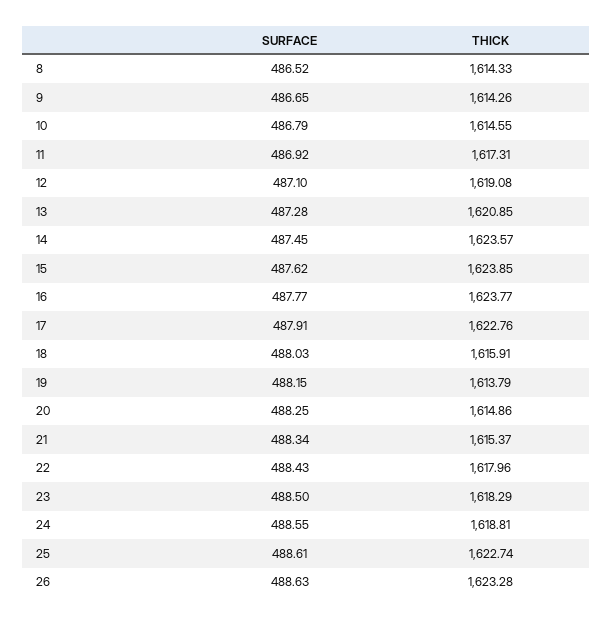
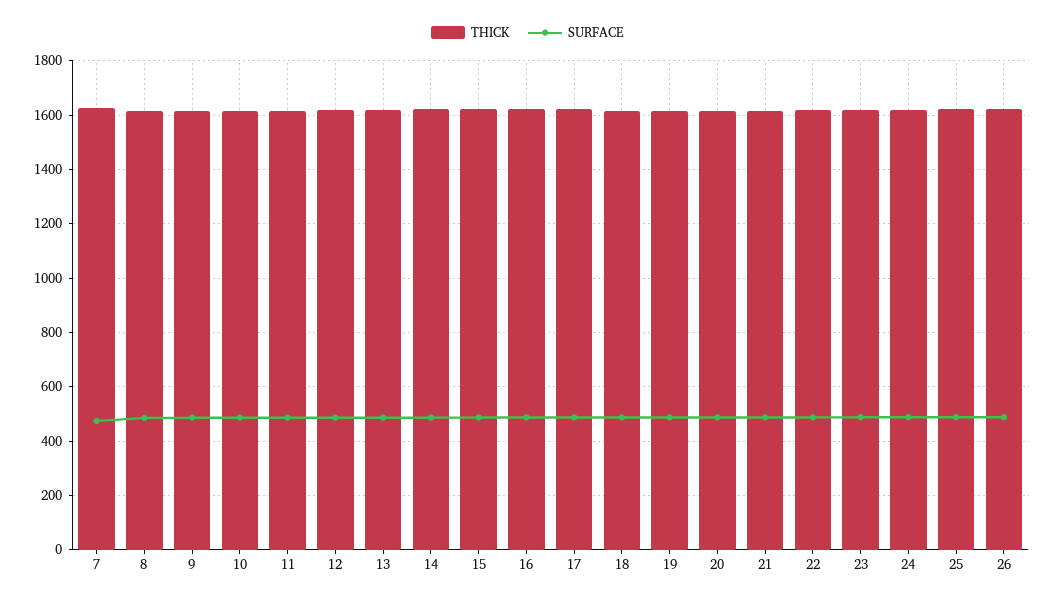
THICK, 7: none -> 1625
SURFACE, 7: none -> 475

